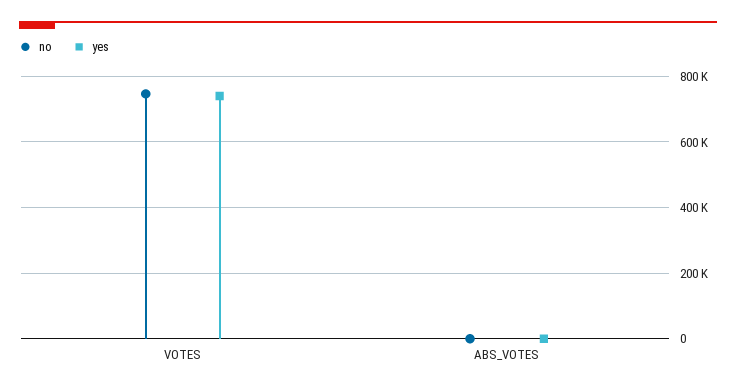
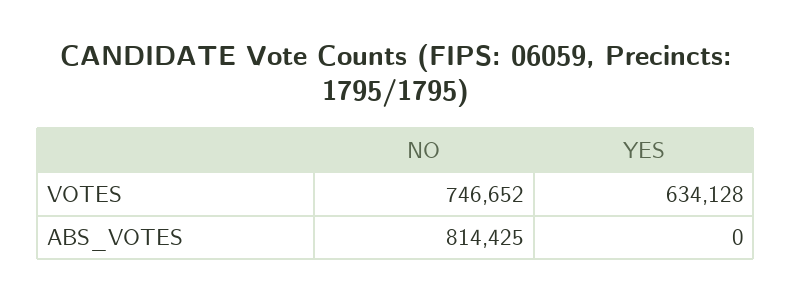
yes, VOTES: 740000 -> 634128
no, ABS_VOTES: 0 -> 814425

